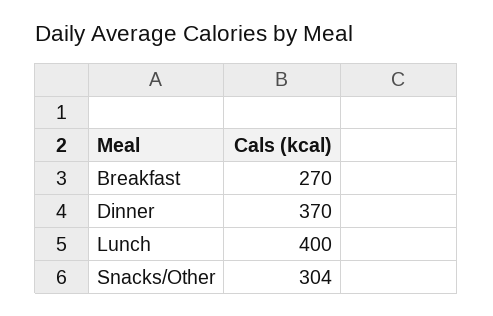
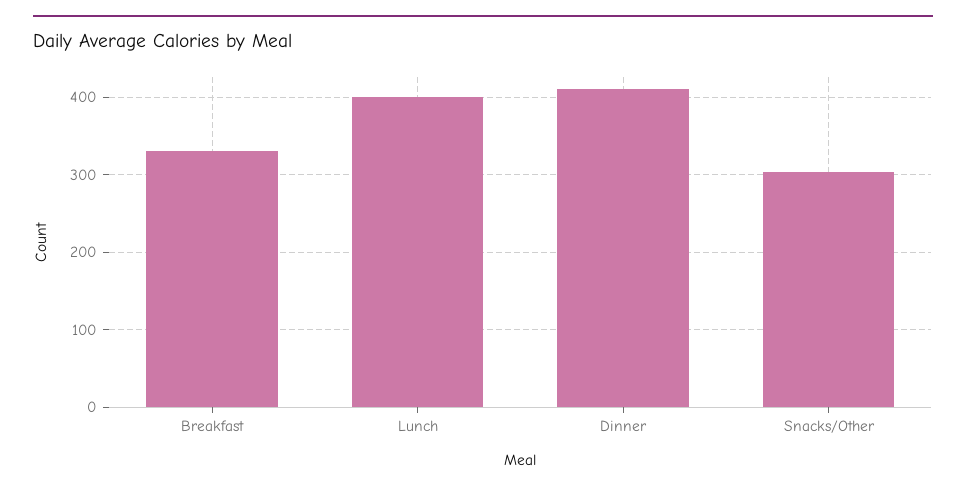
Breakfast: 270 -> 330
Dinner: 370 -> 410

